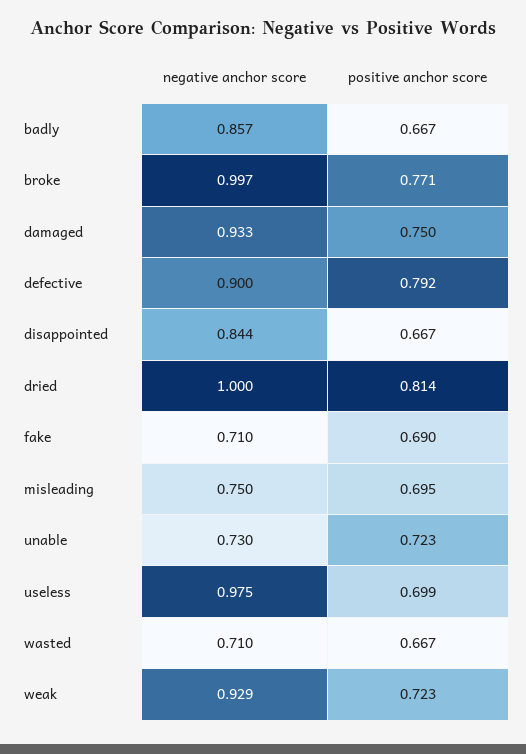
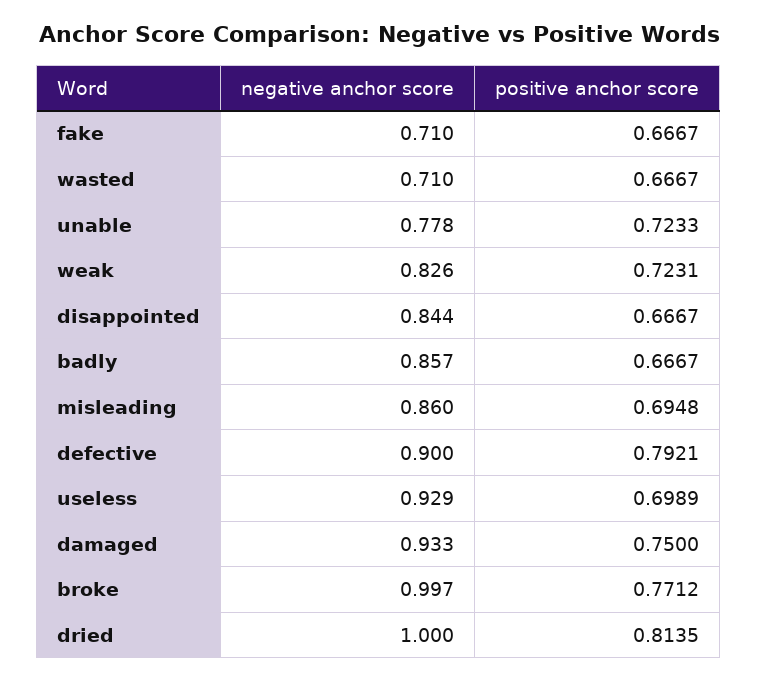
positive anchor score, fake: 0.69 -> 0.6667
negative anchor score, misleading: 0.75 -> 0.86
negative anchor score, unable: 0.73 -> 0.778
negative anchor score, useless: 0.975 -> 0.929
negative anchor score, weak: 0.929 -> 0.826

